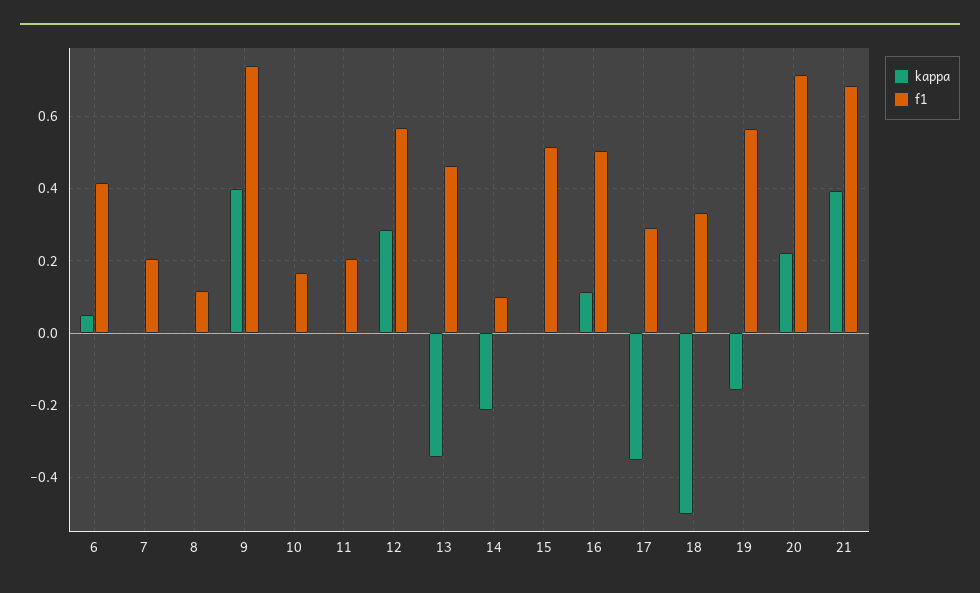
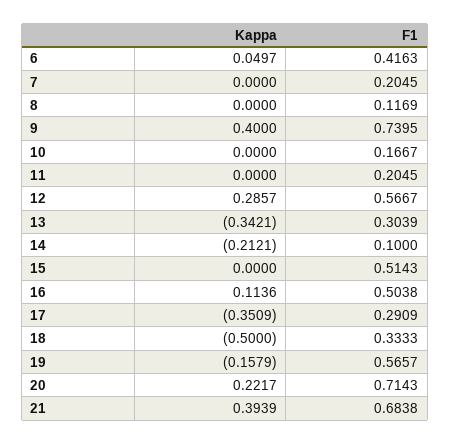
f1, 13: 0.46 -> 0.3039

